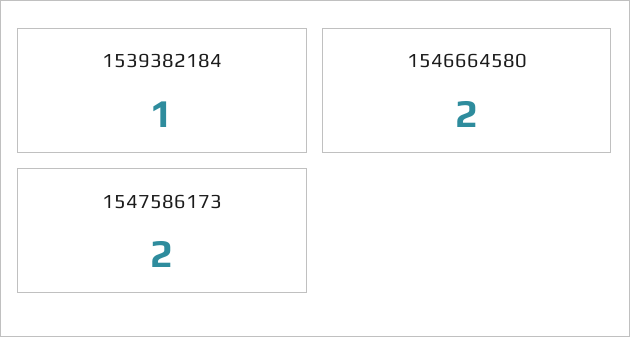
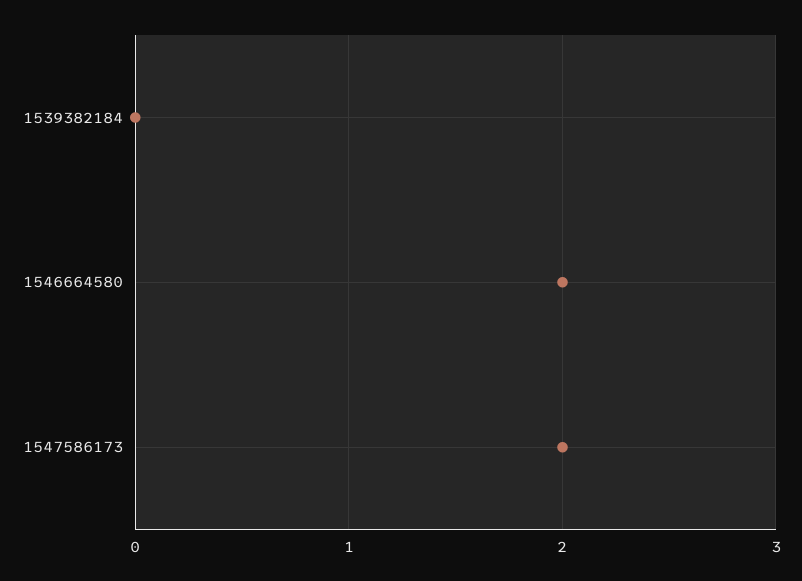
1539382184: 1 -> 0

